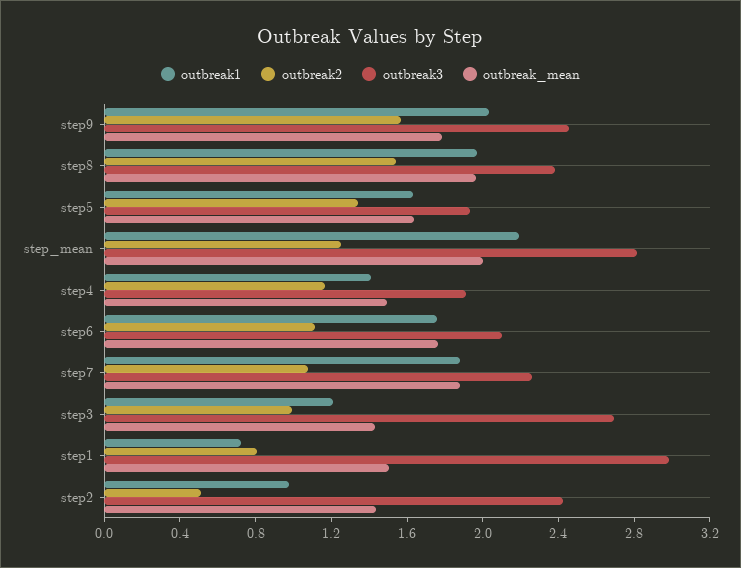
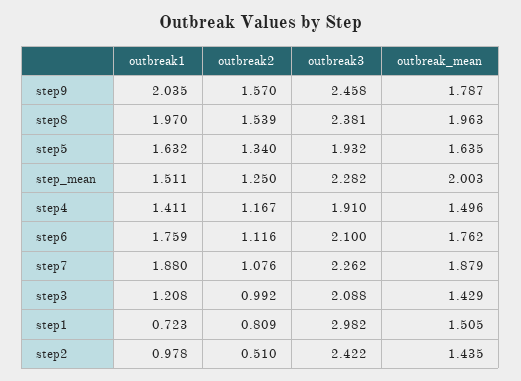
outbreak1, step_mean: 2.2 -> 1.511
outbreak3, step_mean: 2.8 -> 2.282
outbreak3, step3: 2.7 -> 2.088

